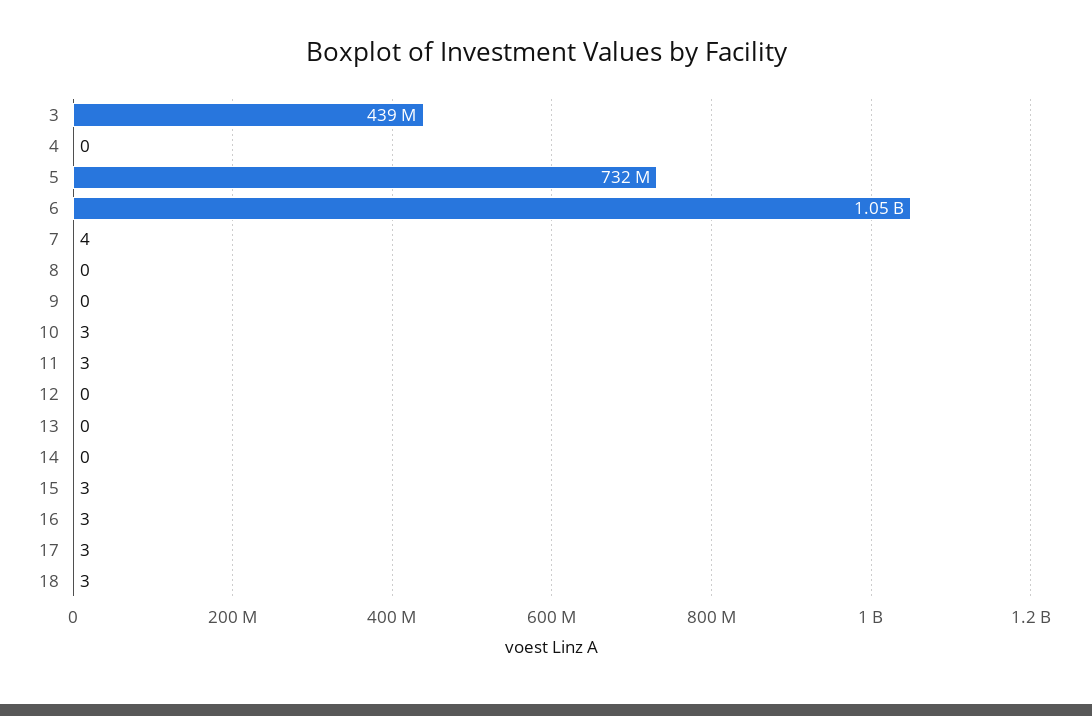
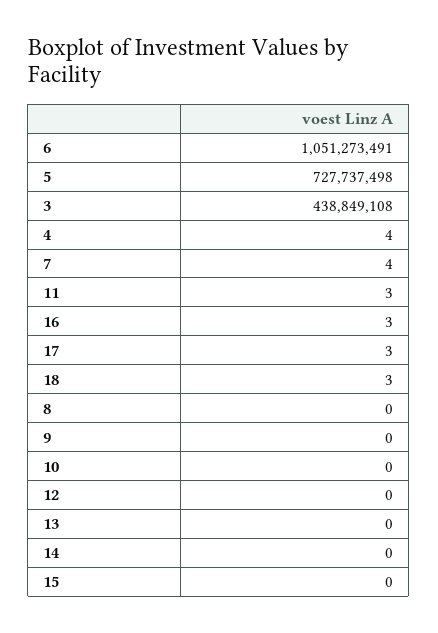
4: 0 -> 4
5: 732000000 -> 727737498
10: 3 -> 0
15: 3 -> 0

